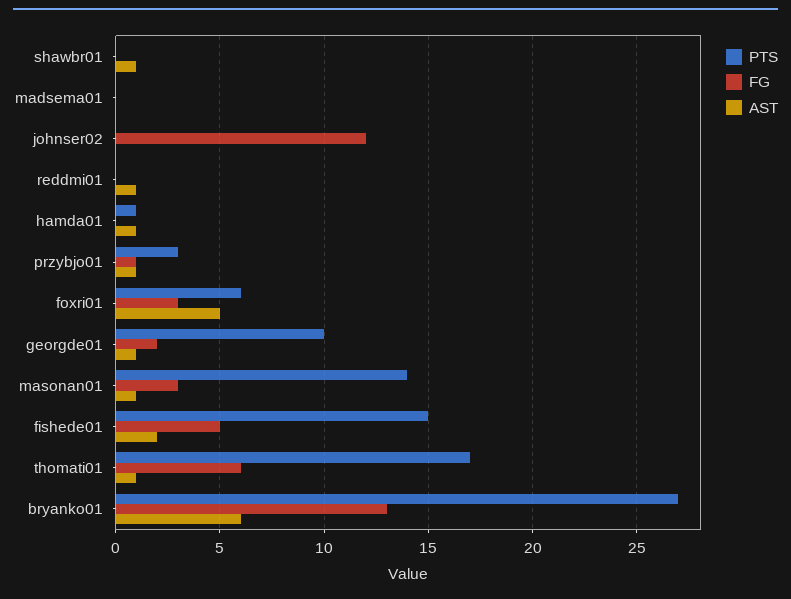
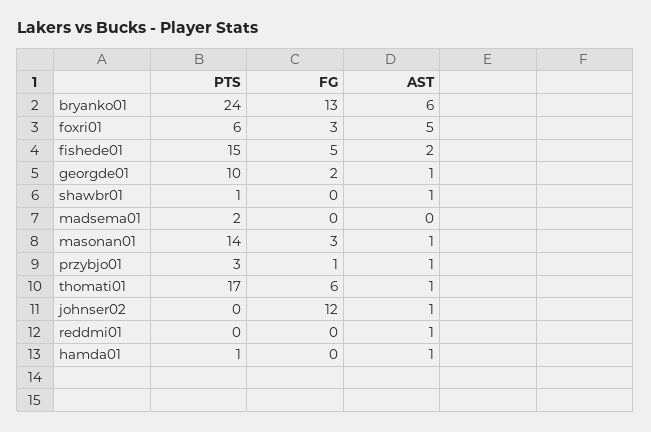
PTS, shawbr01: 0 -> 1
PTS, madsema01: 0 -> 2
AST, johnser02: 0 -> 1
PTS, bryanko01: 27 -> 24

